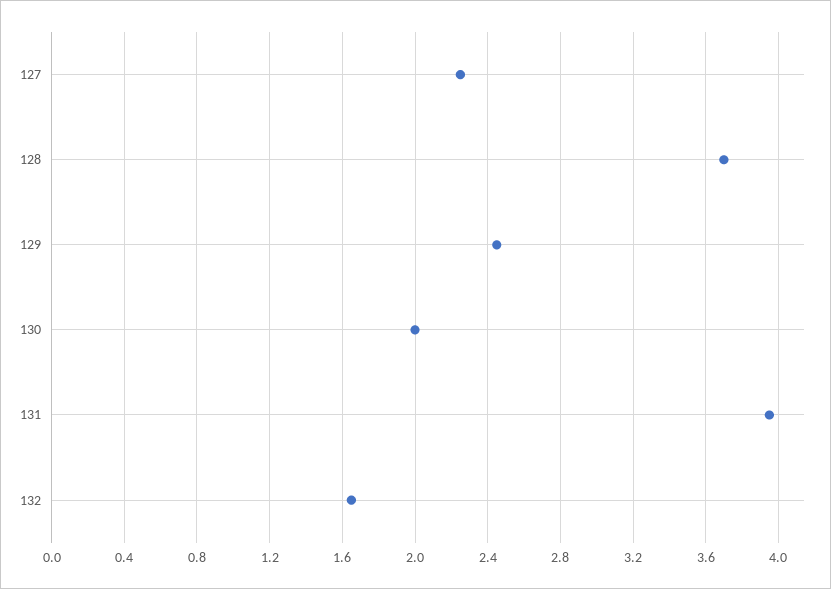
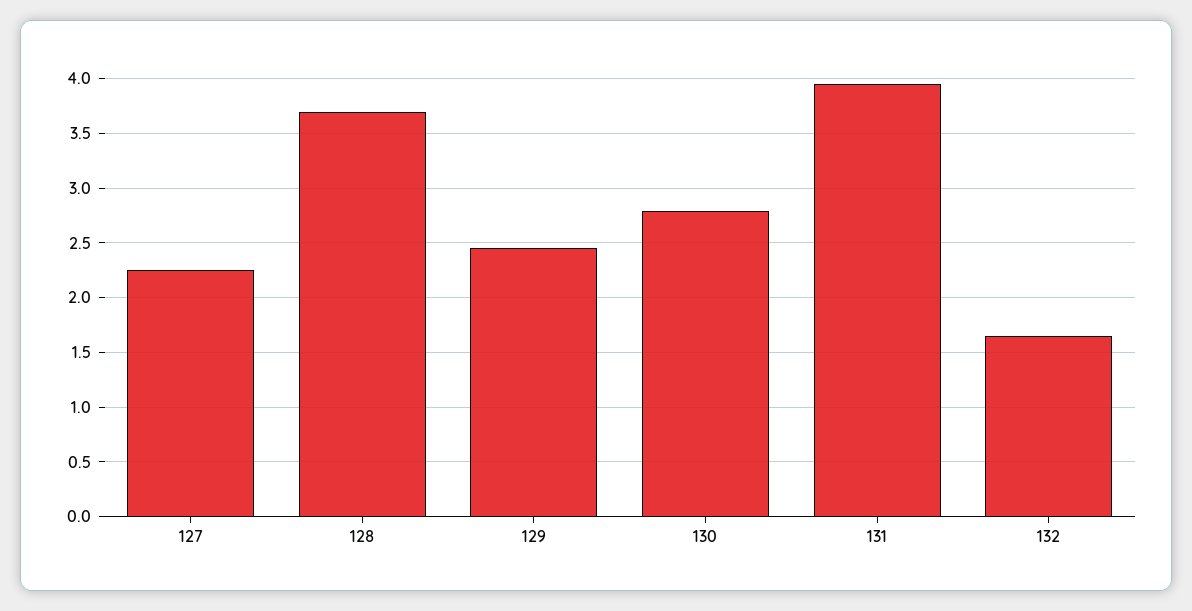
130: 2 -> 2.8

